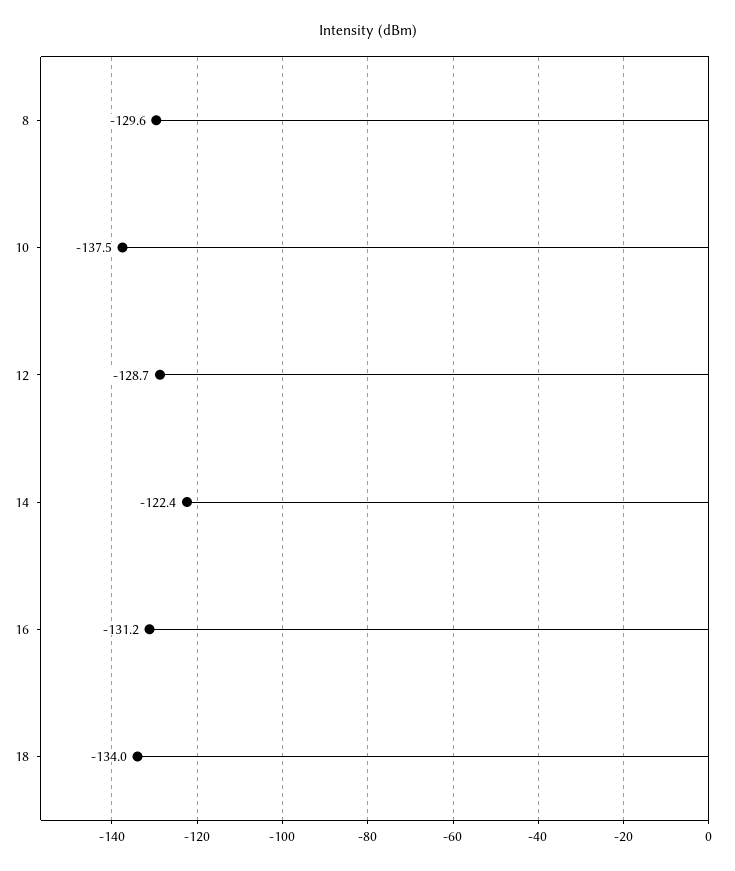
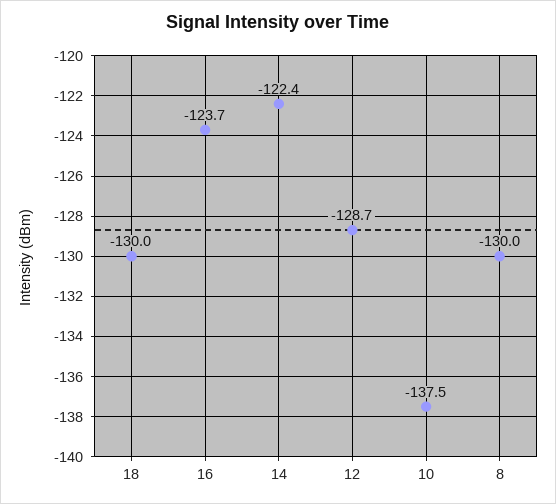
8: -129.6 -> -130
16: -131.2 -> -123.7
18: -134 -> -130

